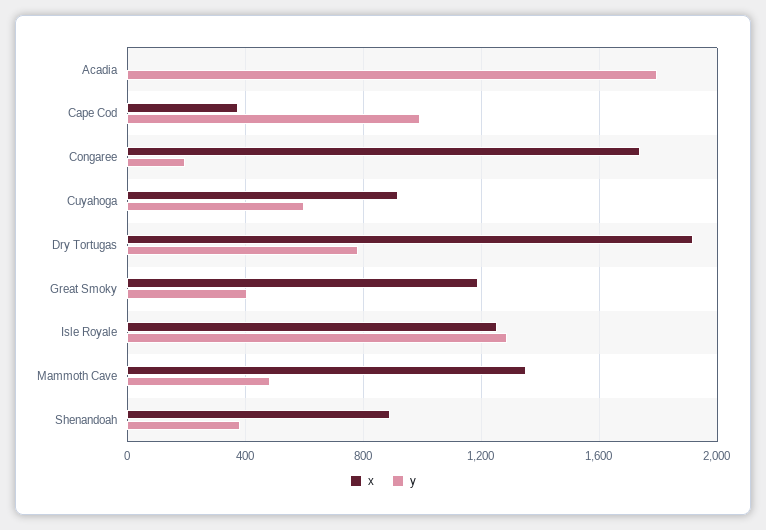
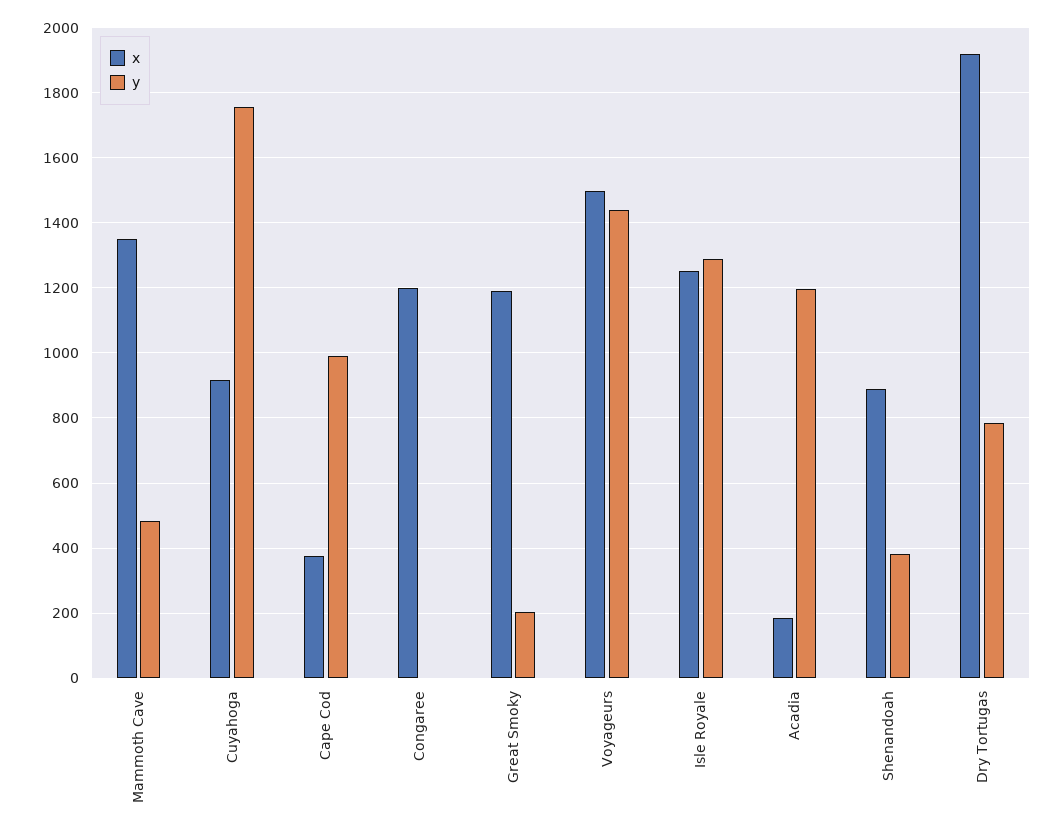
x, Acadia: 0 -> 180
y, Acadia: 1800 -> 1200
x, Congaree: 1750 -> 1200
y, Congaree: 200 -> 0
y, Cuyahoga: 600 -> 1760
y, Great Smoky: 400 -> 200
x, Voyageurs: none -> 1500
y, Voyageurs: none -> 1440

